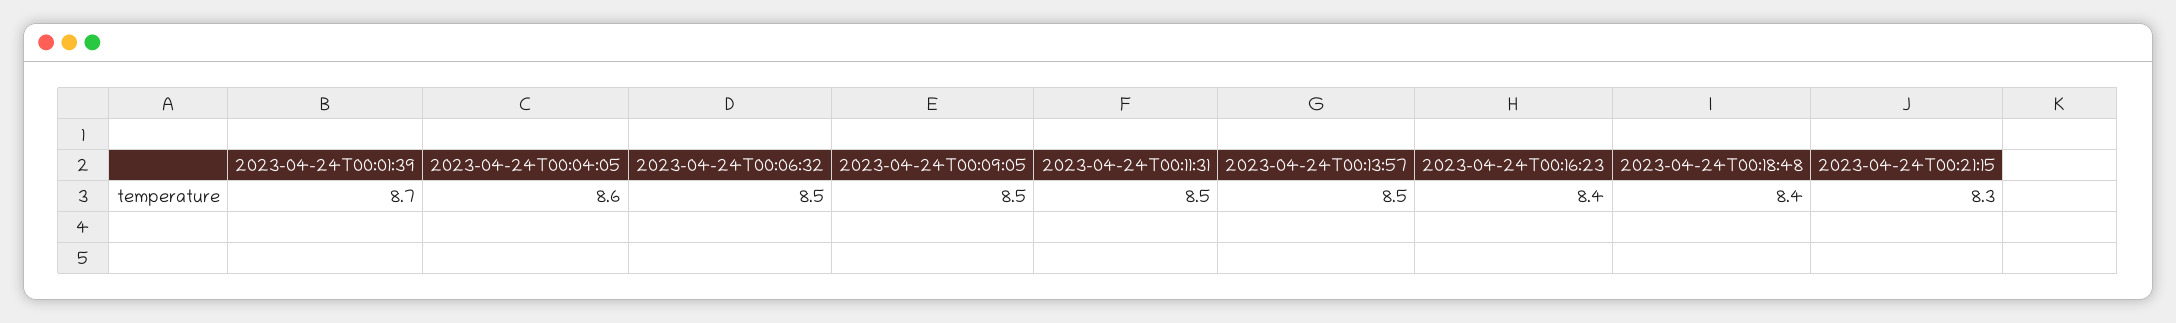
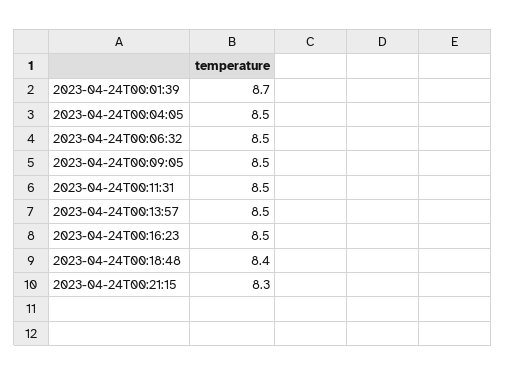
2023-04-24T00:04:05: 8.6 -> 8.5
2023-04-24T00:16:23: 8.4 -> 8.5

